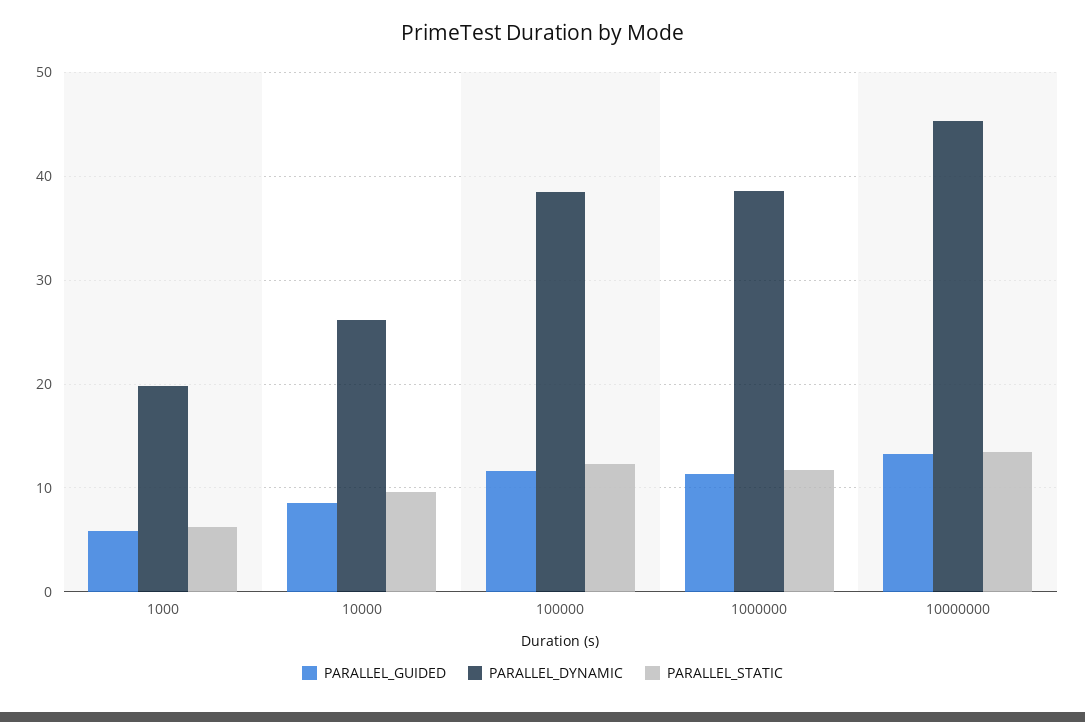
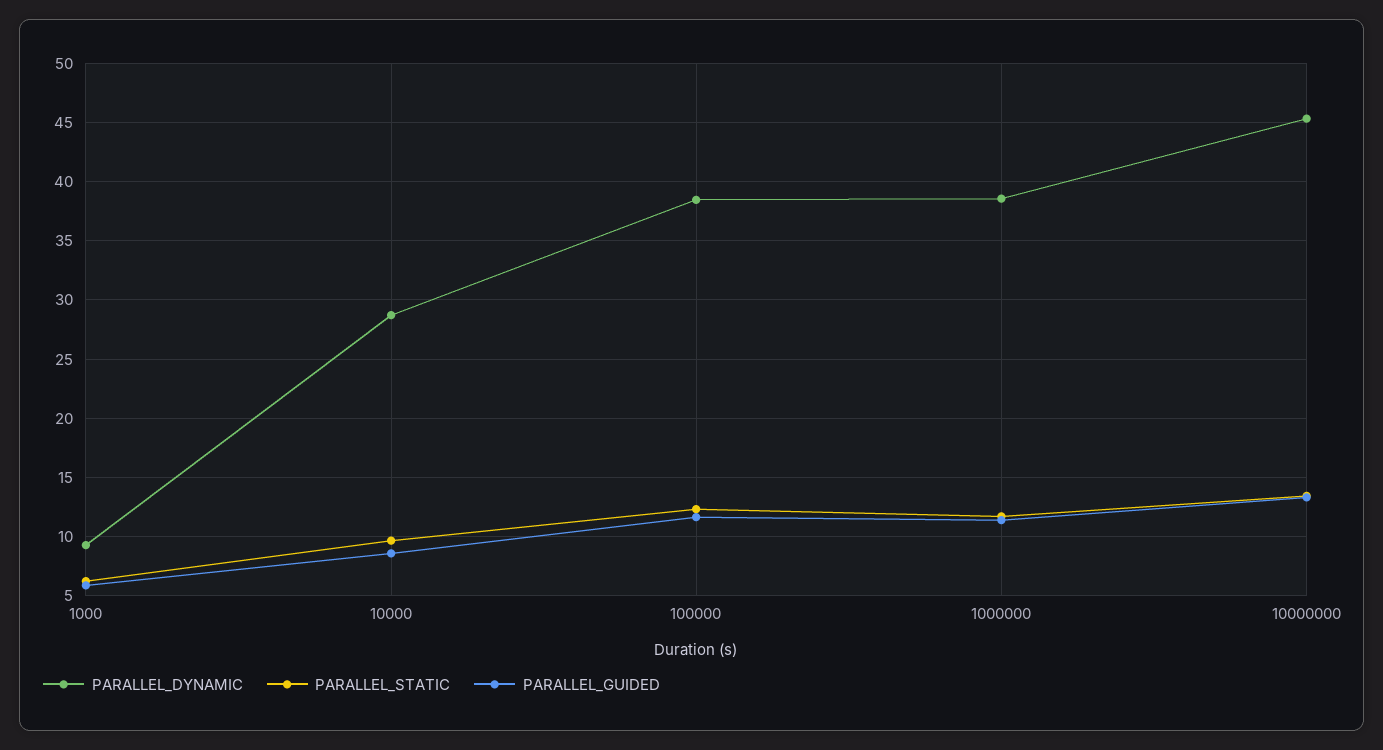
PARALLEL_DYNAMIC, 1000: 20 -> 9
PARALLEL_DYNAMIC, 10000: 26 -> 29

